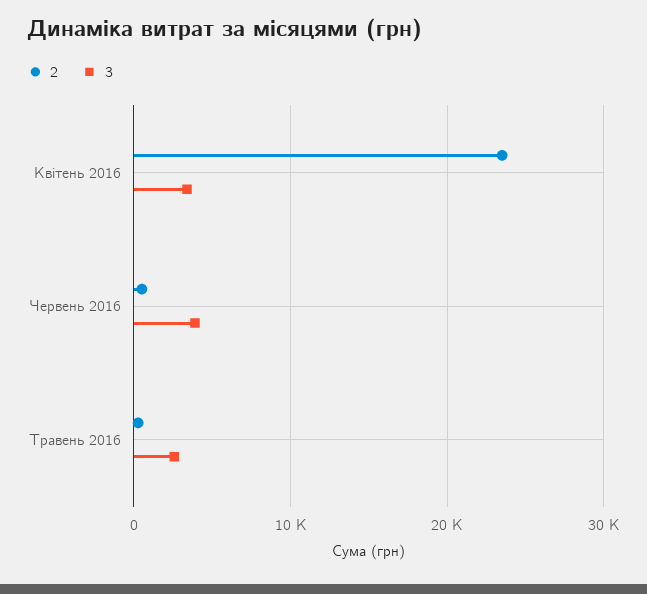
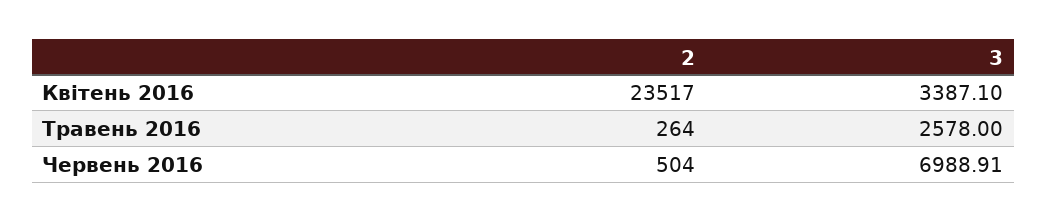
3, Червень 2016: 4000 -> 6988.91

